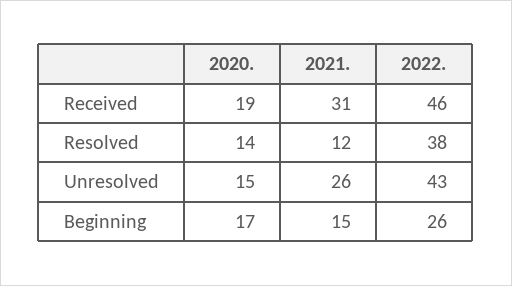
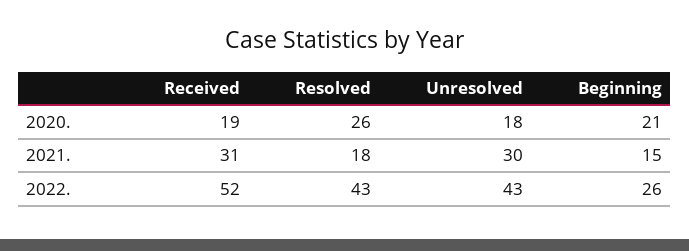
2022., Received: 46 -> 52
2020., Resolved: 14 -> 26
2021., Resolved: 12 -> 18
2022., Resolved: 38 -> 43
2020., Unresolved: 15 -> 18
2021., Unresolved: 26 -> 30
2020., Beginning: 17 -> 21

